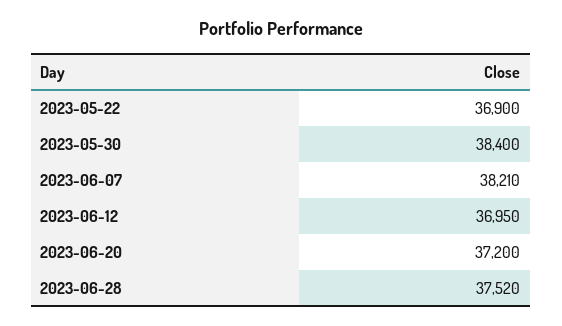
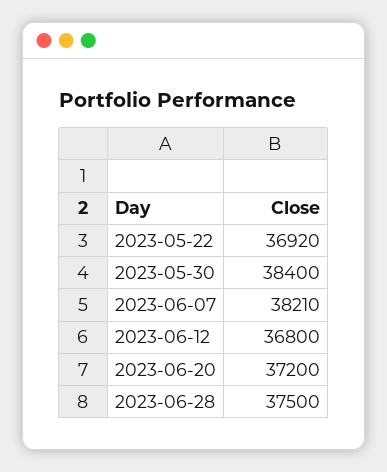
2023-05-22: 36900 -> 36920
2023-06-12: 36950 -> 36800
2023-06-28: 37520 -> 37500

